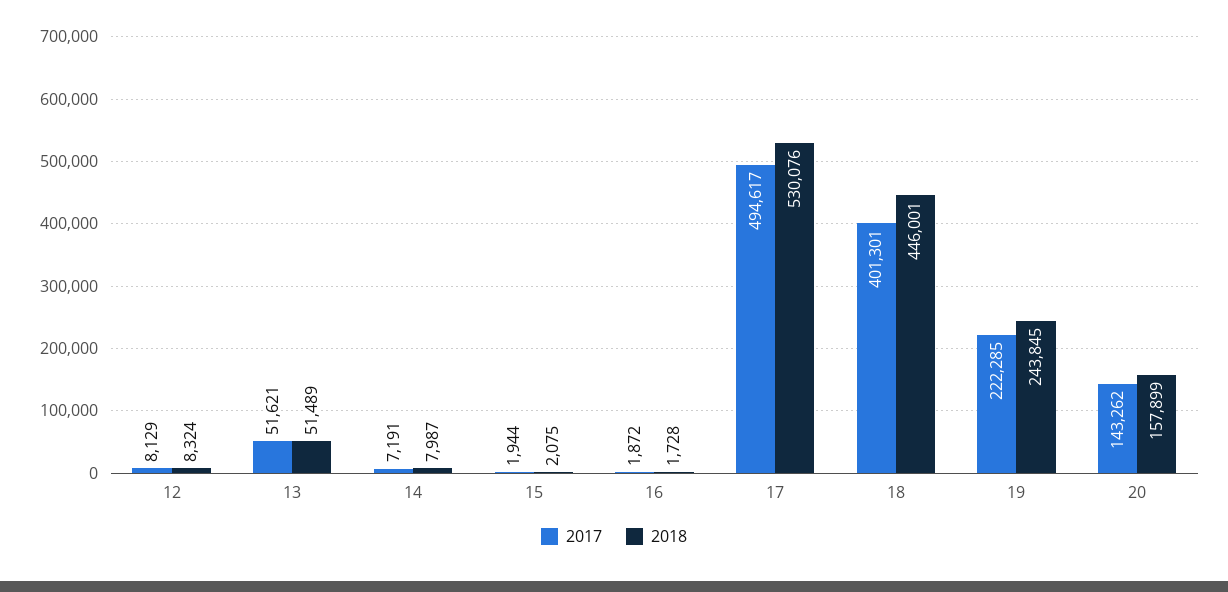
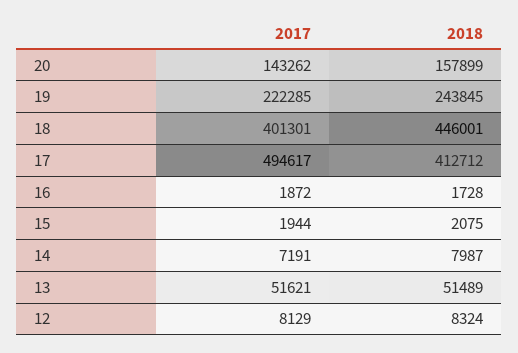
2018, 17: 530076 -> 412712

